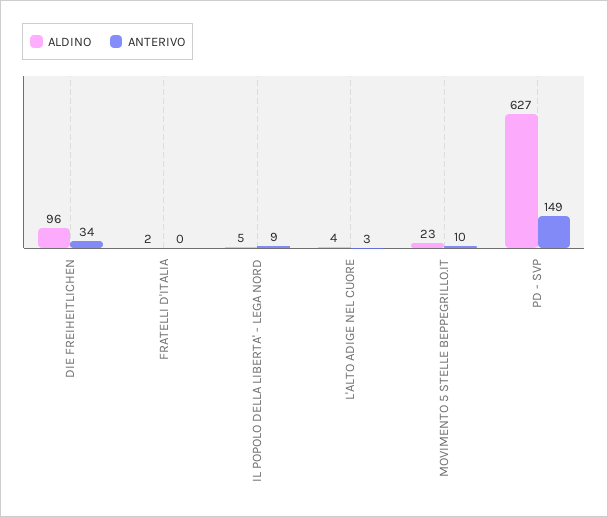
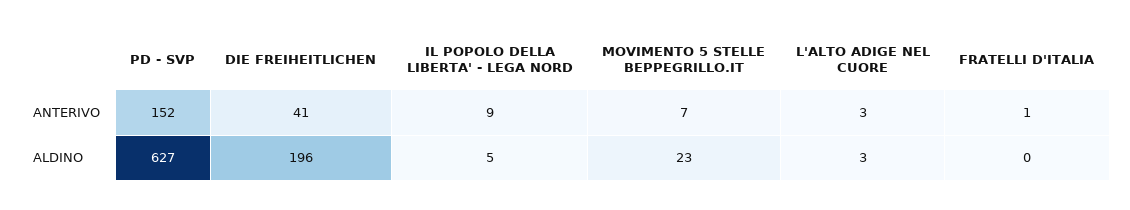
ALDINO, DIE FREIHEITLICHEN: 96 -> 196
ANTERIVO, DIE FREIHEITLICHEN: 34 -> 41
ALDINO, FRATELLI D'ITALIA: 2 -> 0
ANTERIVO, FRATELLI D'ITALIA: 0 -> 1
ALDINO, L'ALTO ADIGE NEL CUORE: 4 -> 3
ANTERIVO, MOVIMENTO 5 STELLE BEPPEGRILLO.IT: 10 -> 7
ANTERIVO, PD - SVP: 149 -> 152

